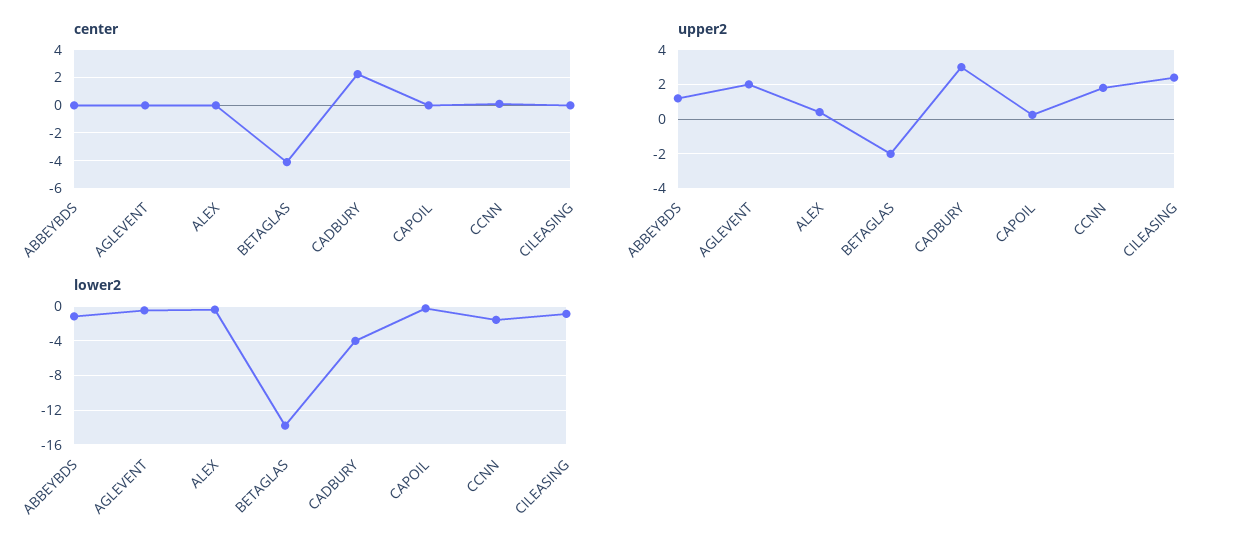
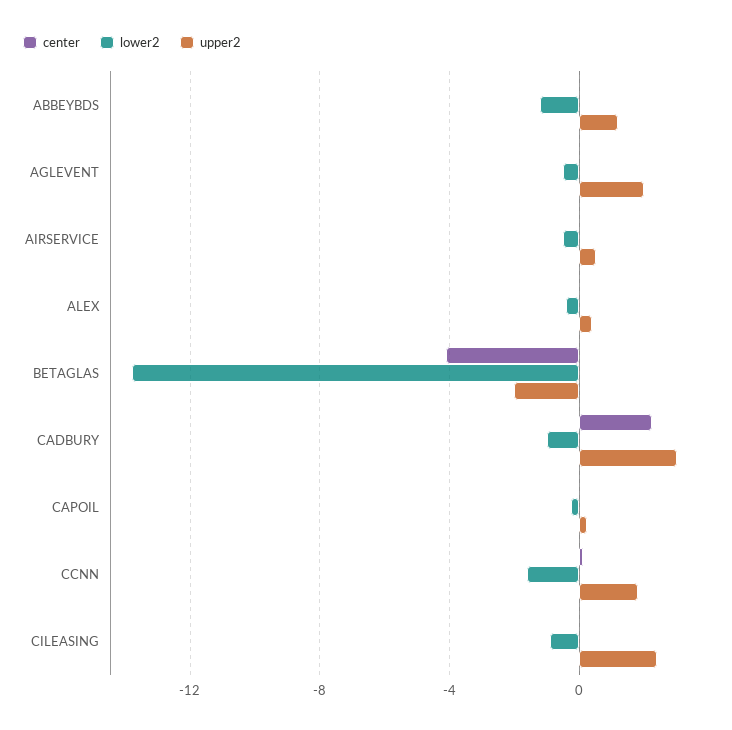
lower2, CADBURY: -4 -> -1
center, AIRSERVICE: none -> 0
lower2, AIRSERVICE: none -> -0.5
upper2, AIRSERVICE: none -> 0.5

